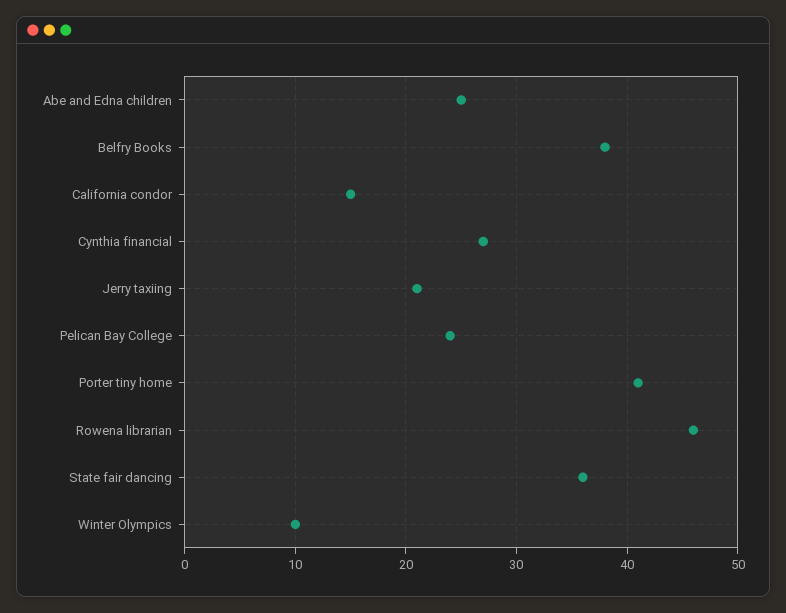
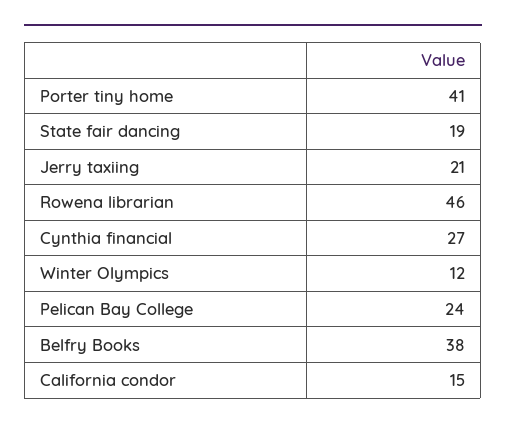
Abe and Edna children: 25 -> none
State fair dancing: 36 -> 19
Winter Olympics: 10 -> 12

